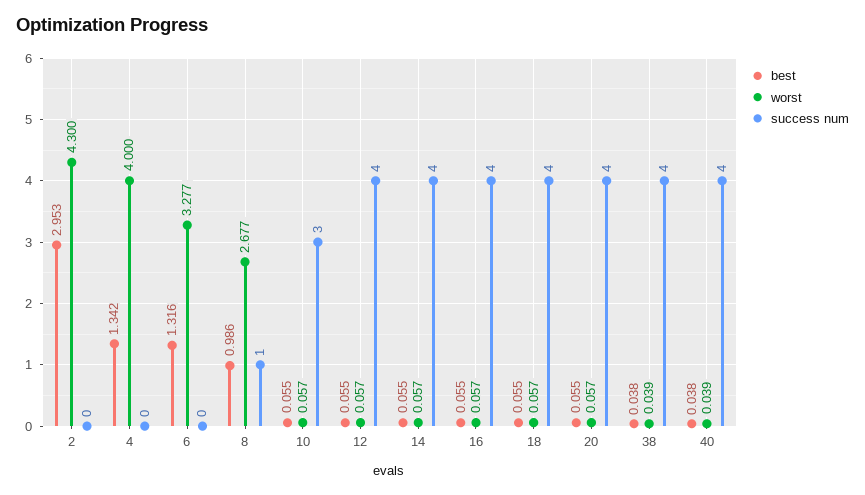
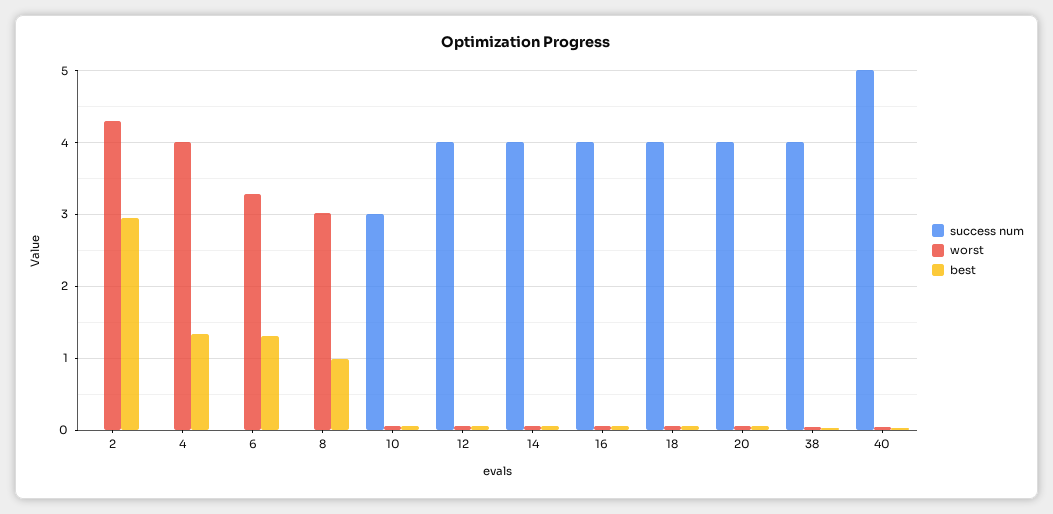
worst, 8: 2.677 -> 3
success num, 8: 1 -> 0
success num, 40: 4 -> 5

